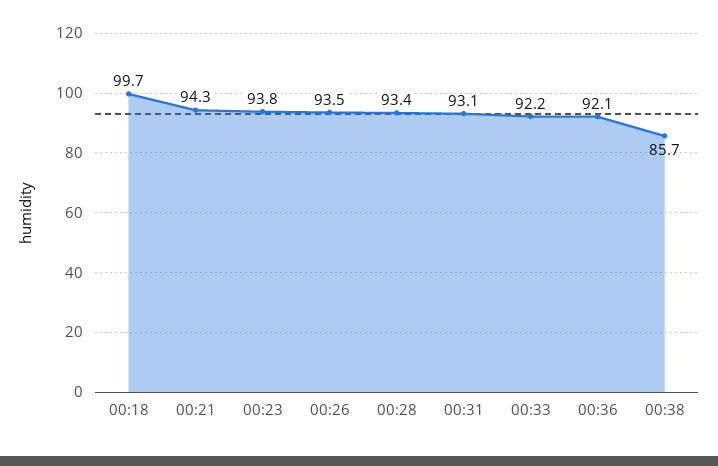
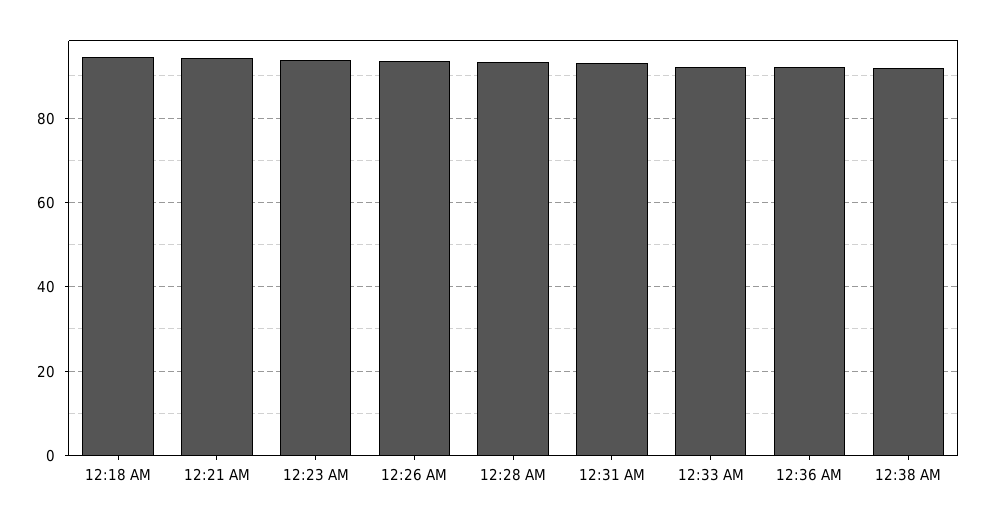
00:18: 99.7 -> 94
00:38: 85.7 -> 92

